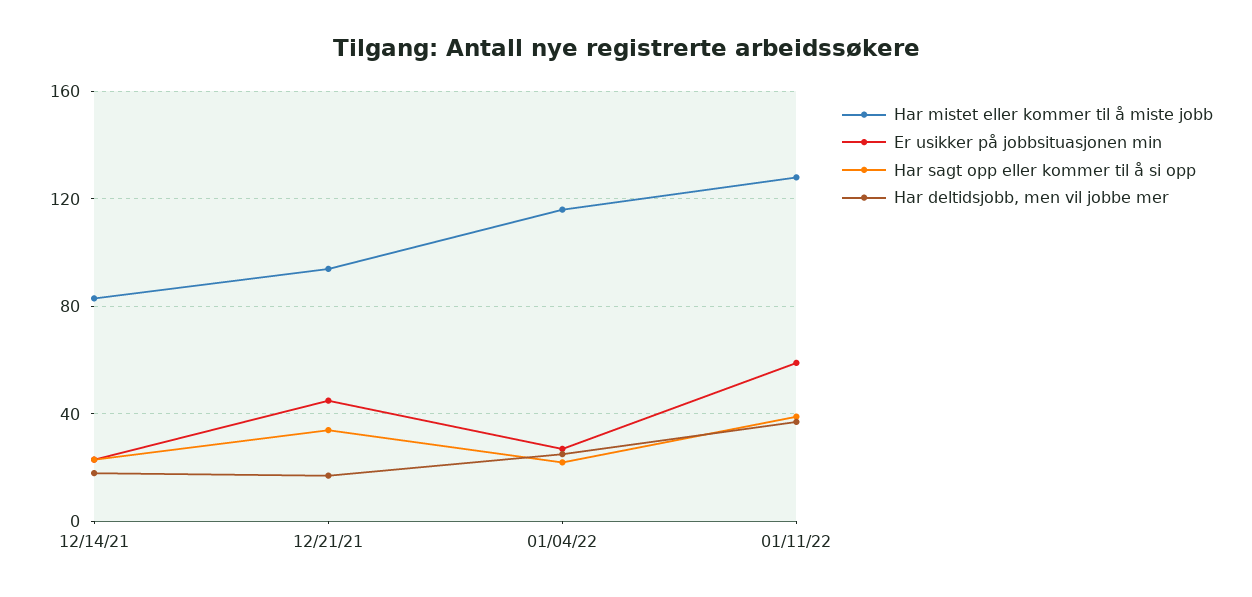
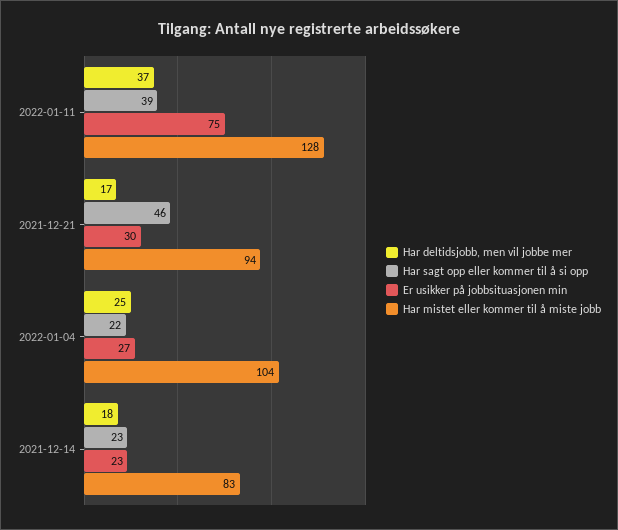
Er usikker på jobbsituasjonen min, 12/21/21: 45 -> 30
Har sagt opp eller kommer til å si opp, 12/21/21: 35 -> 46
Har mistet eller kommer til å miste jobb, 01/04/22: 115 -> 104
Er usikker på jobbsituasjonen min, 01/11/22: 60 -> 75

